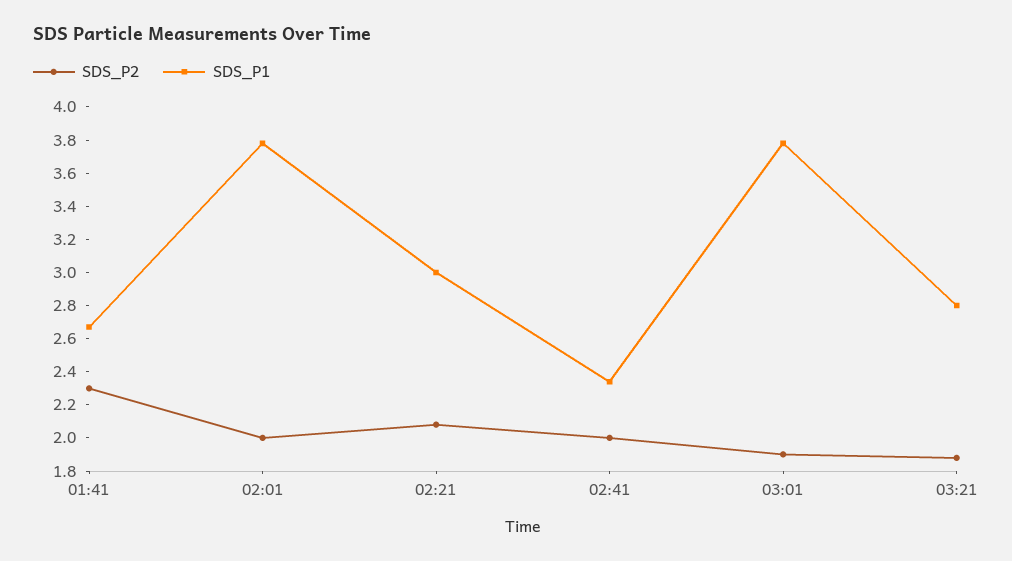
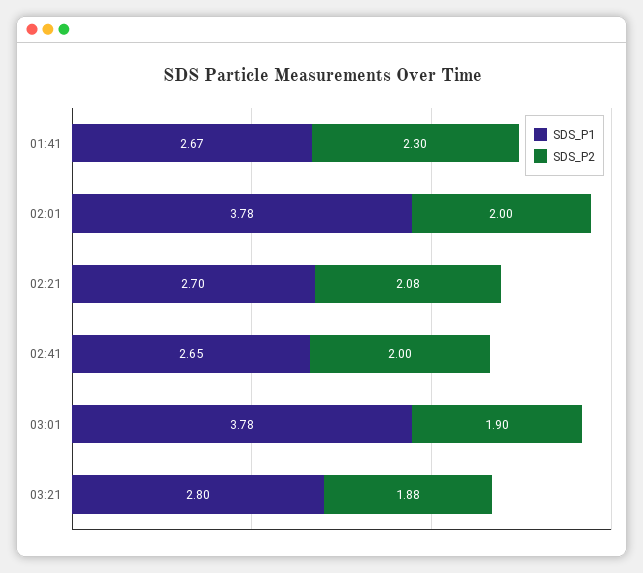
SDS_P1, 02:21: 3 -> 2.7
SDS_P1, 02:41: 2.35 -> 2.65

